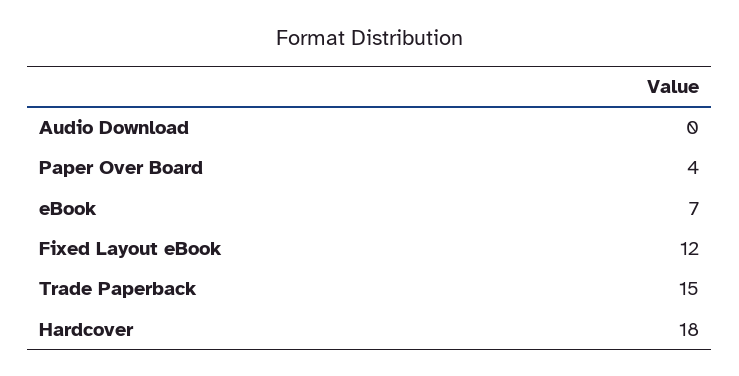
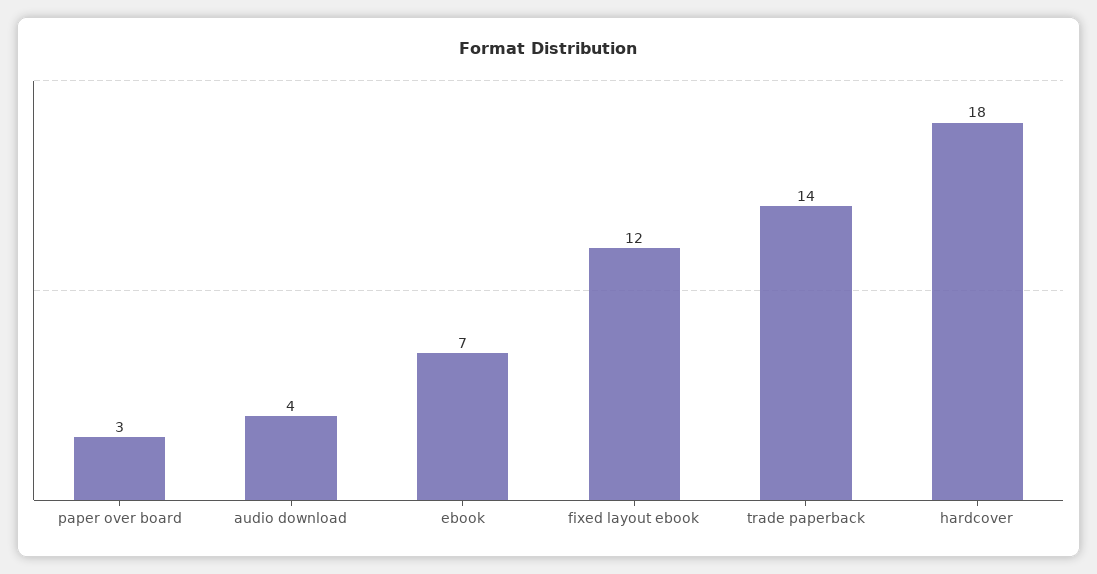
Audio Download: 0 -> 4
Paper Over Board: 4 -> 3
Trade Paperback: 15 -> 14

